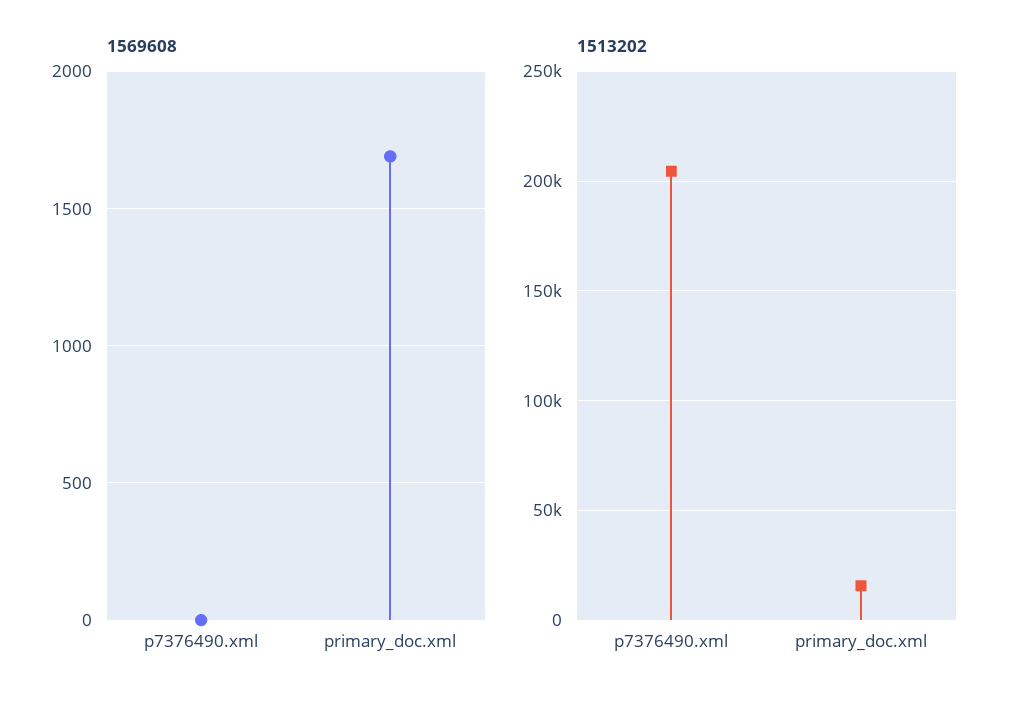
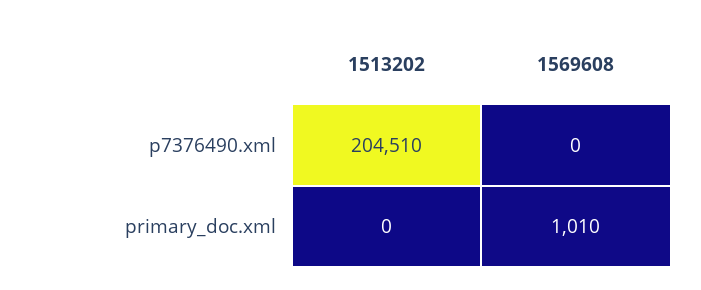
1569608, primary_doc.xml: 1700 -> 1010
1513202, primary_doc.xml: 15000 -> 0

